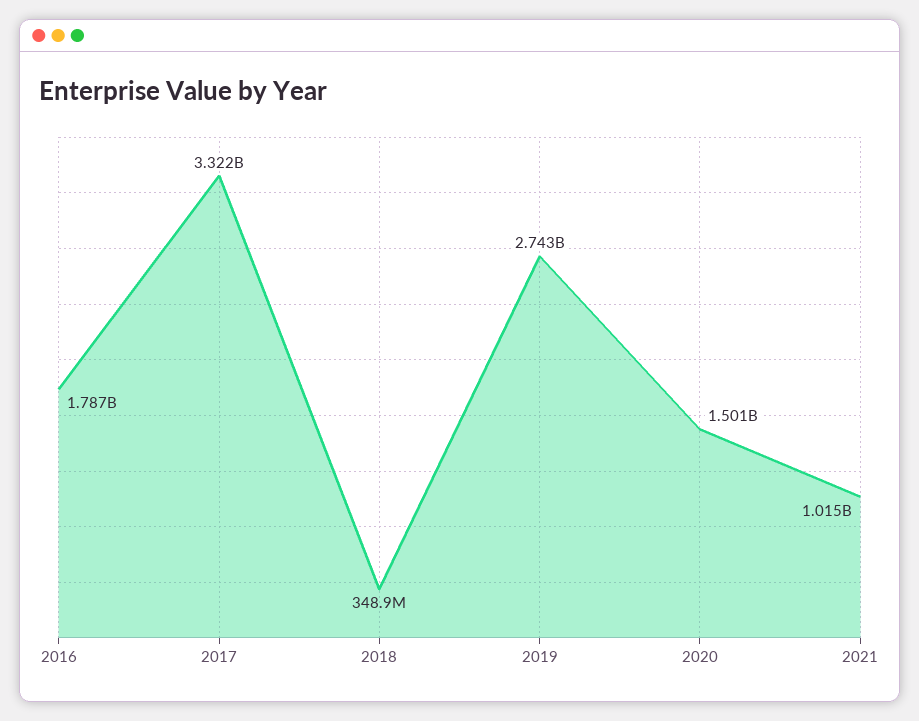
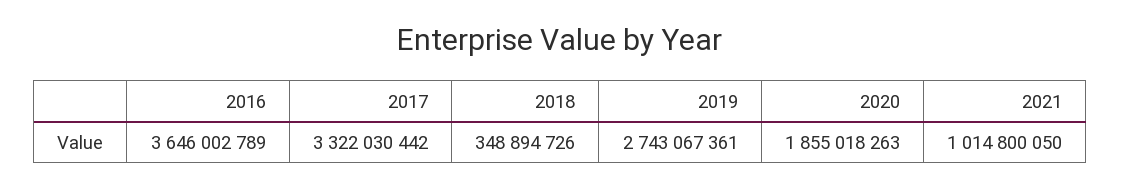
2016: 1787000000 -> 3646002789
2020: 1501000000 -> 1855018263

